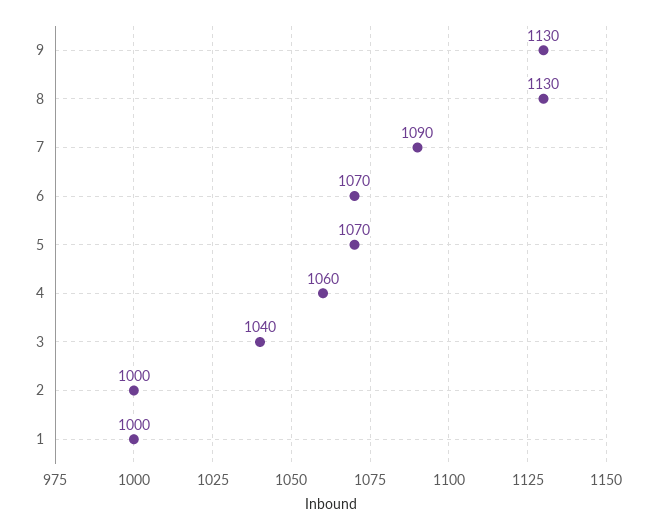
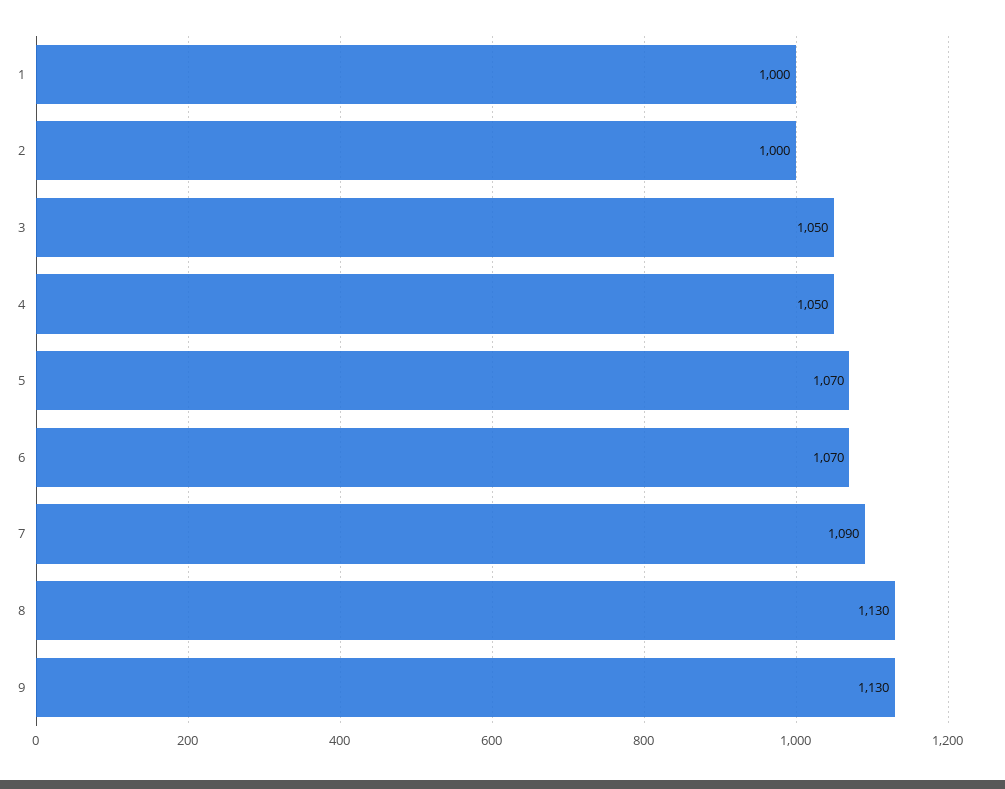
4: 1060 -> 1050
3: 1040 -> 1050

